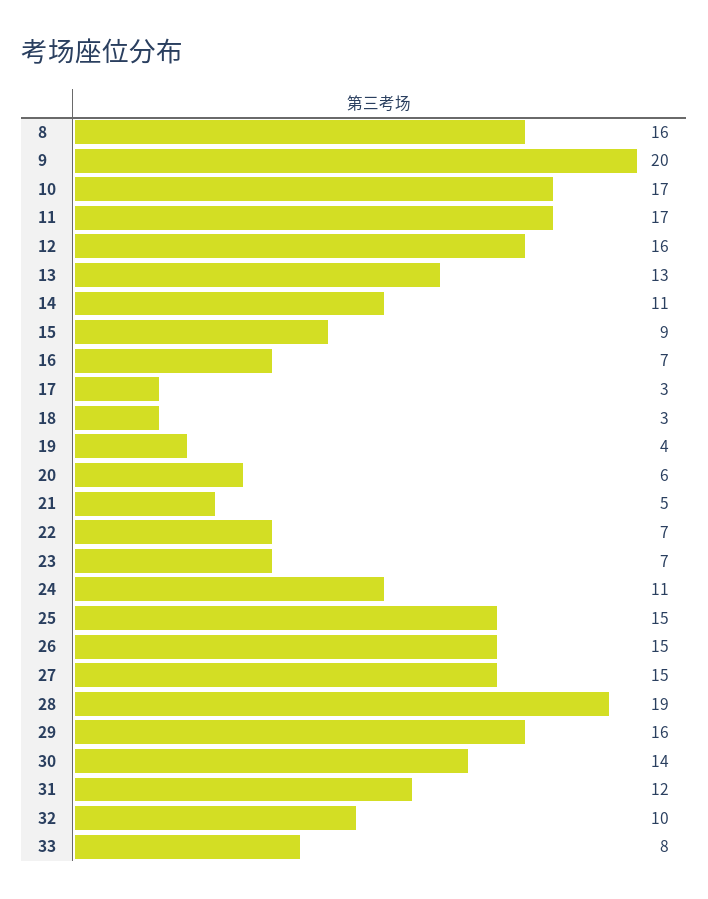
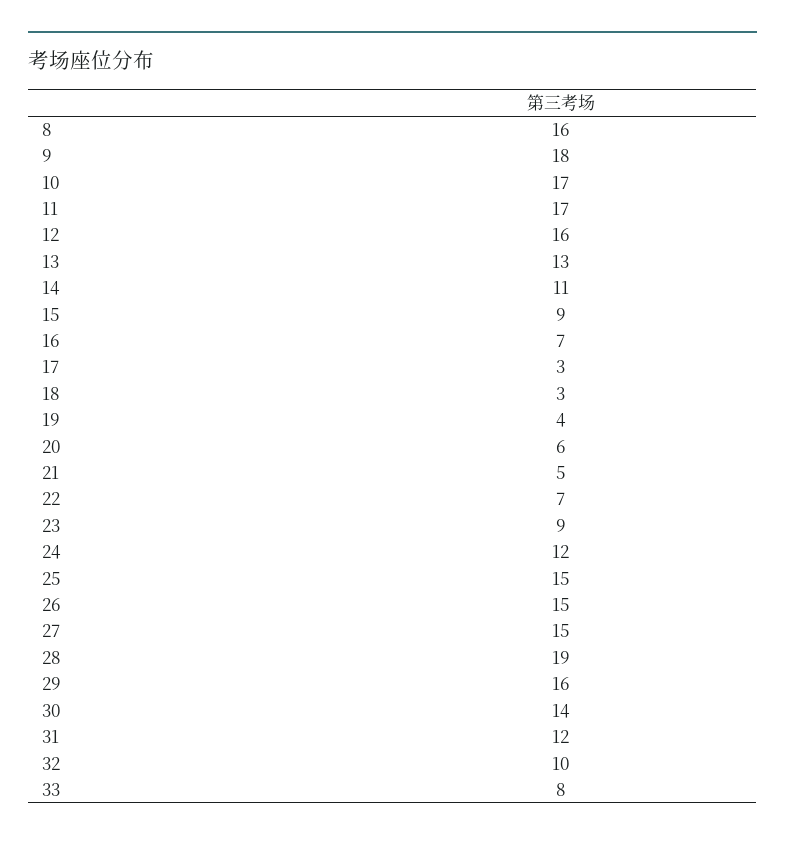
9: 20 -> 18
23: 7 -> 9
24: 11 -> 12

